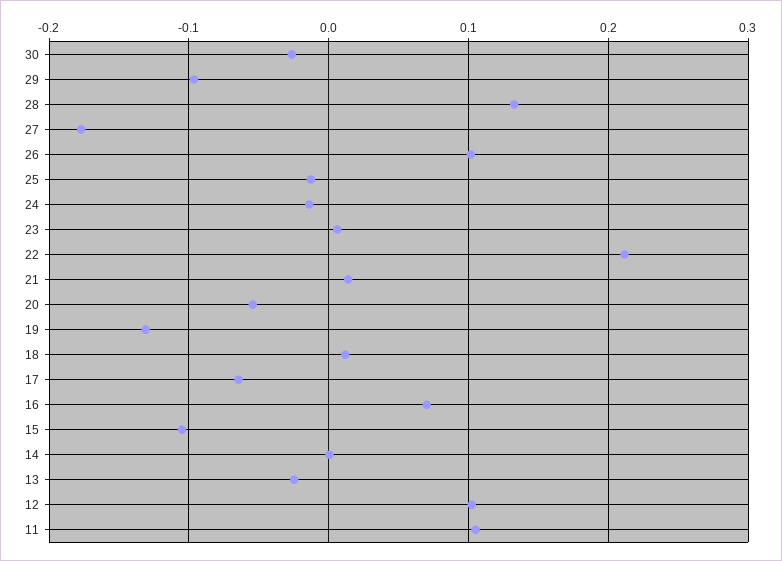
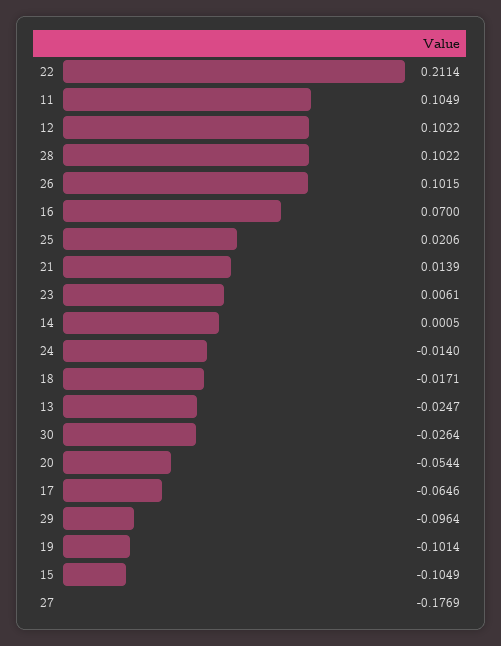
28: 0.13 -> 0.1022
25: -0.01 -> 0.0206
19: -0.13 -> -0.1014
18: 0.01 -> -0.0171

